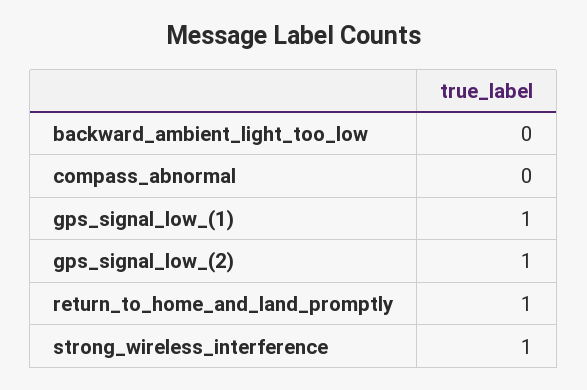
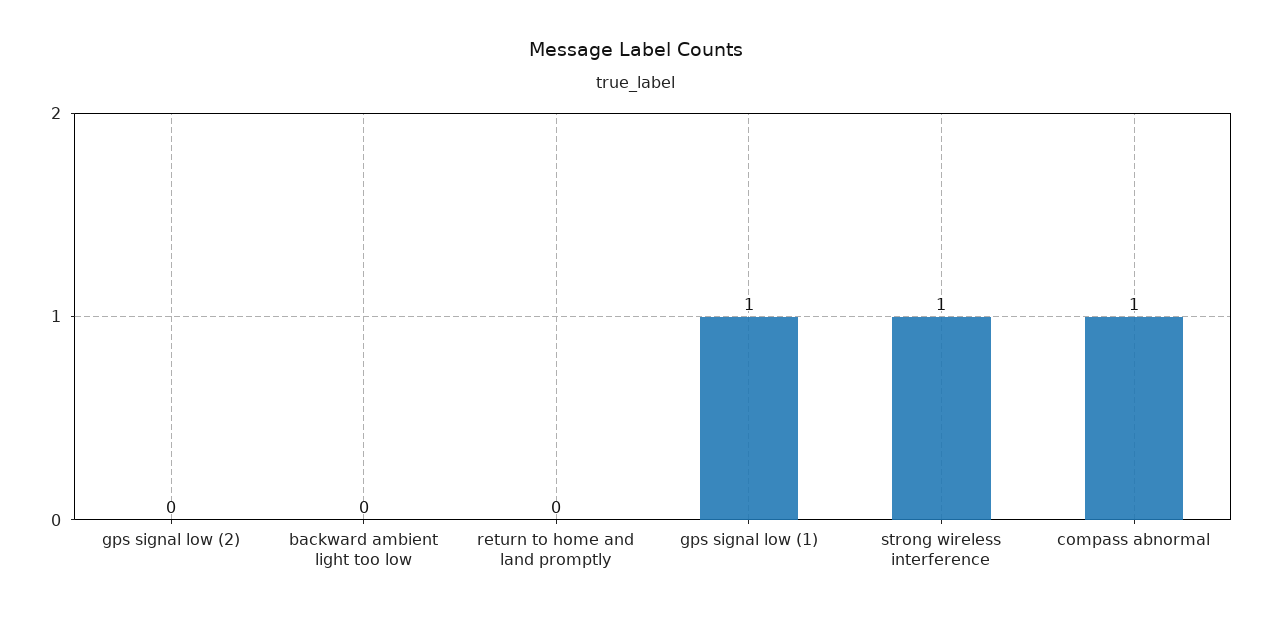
compass_abnormal: 0 -> 1
gps_signal_low_(2): 1 -> 0
return_to_home_and_land_promptly: 1 -> 0

